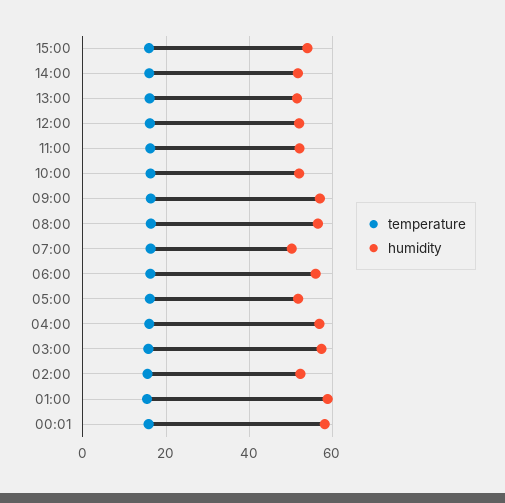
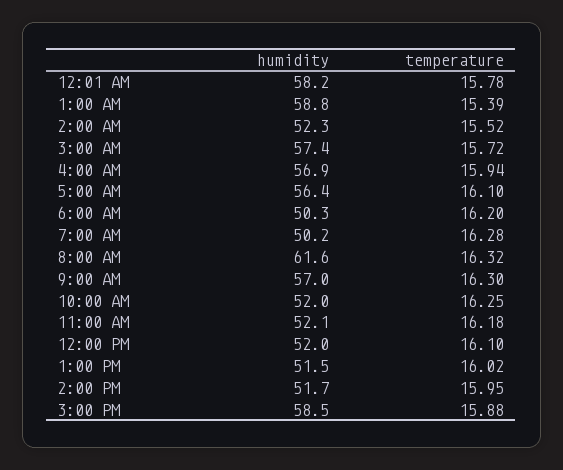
humidity, 15:00: 54 -> 58.5
humidity, 08:00: 56 -> 61.6
humidity, 06:00: 56 -> 50.3
humidity, 05:00: 52 -> 56.4

